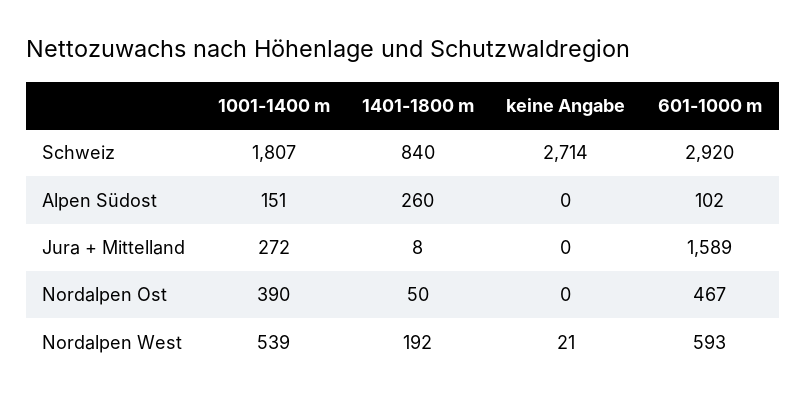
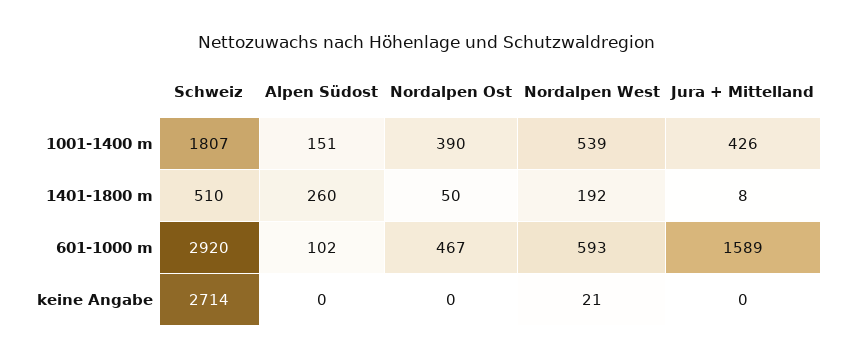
1401-1800 m, Schweiz: 840 -> 510
1001-1400 m, Jura + Mittelland: 272 -> 426

